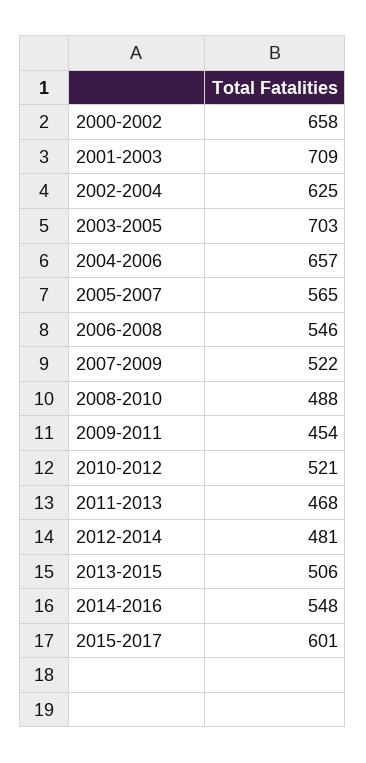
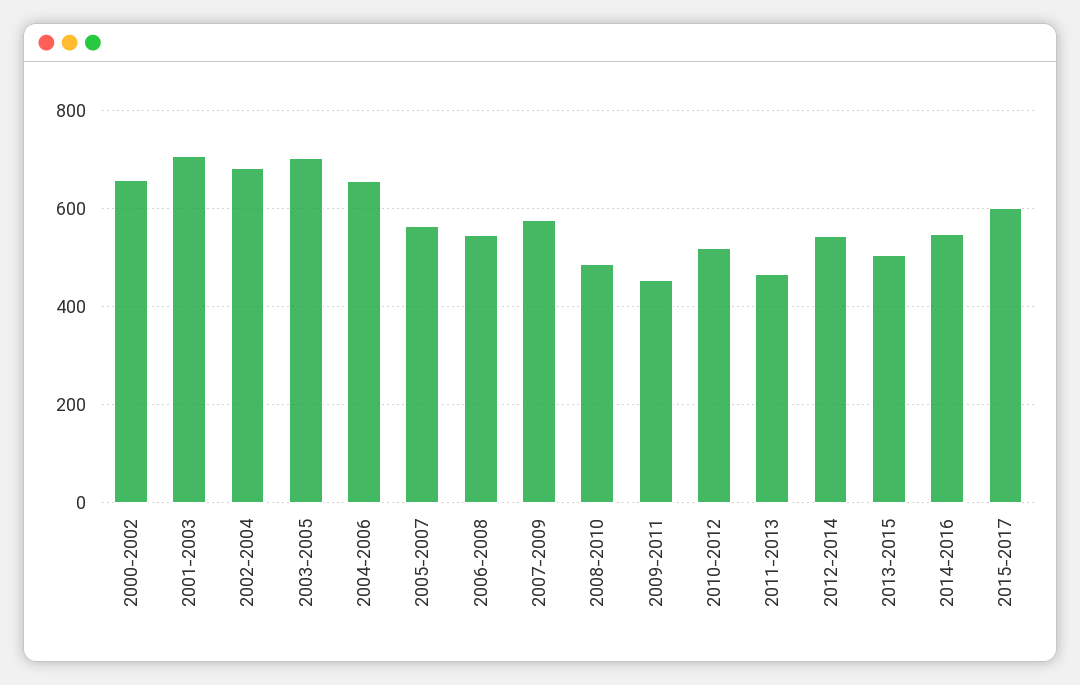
2002-2004: 625 -> 680
2007-2009: 522 -> 580
2012-2014: 481 -> 540

